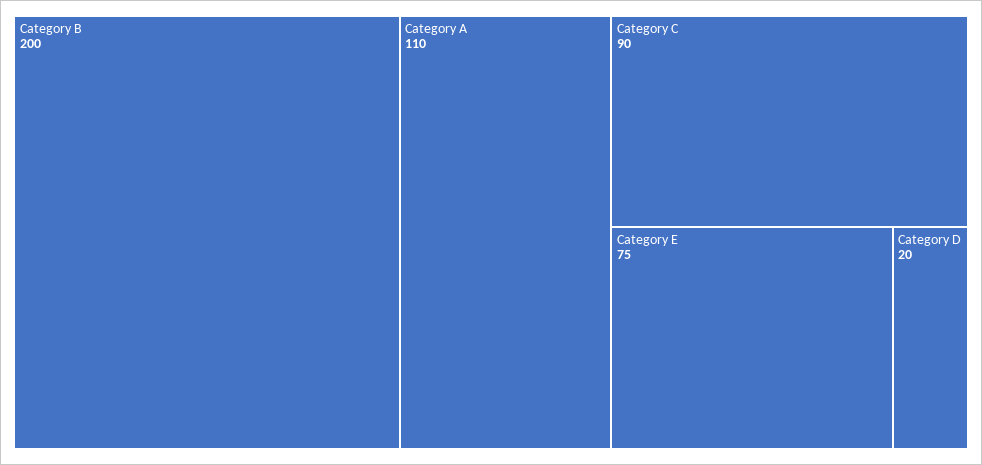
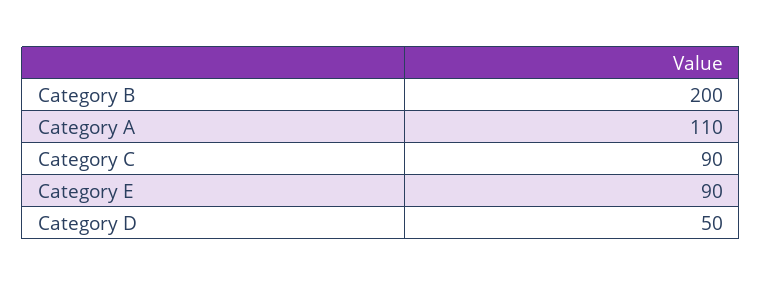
Category E: 75 -> 90
Category D: 20 -> 50

